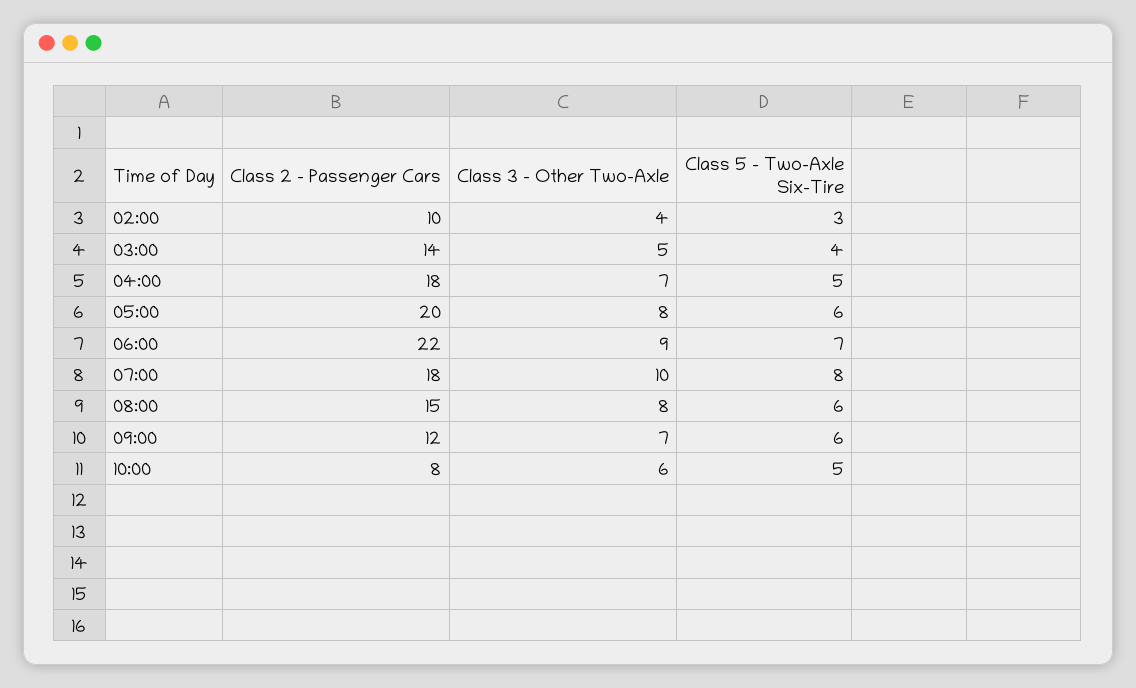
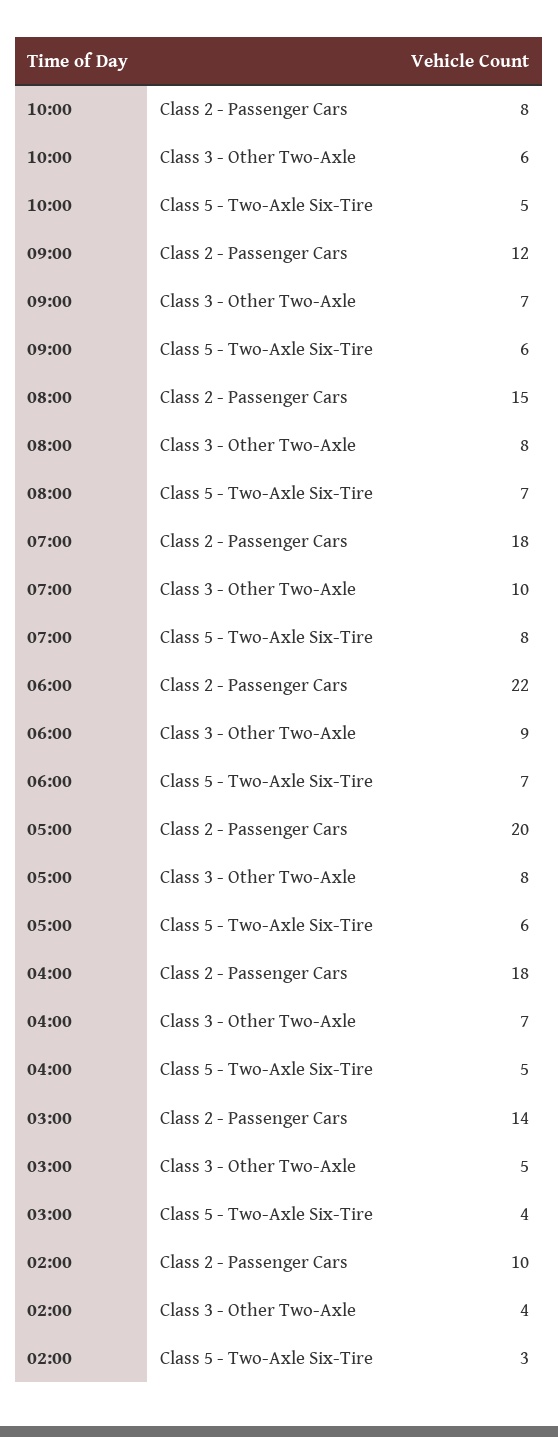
Class 5 - Two-Axle Six-Tire, 08:00: 6 -> 7

